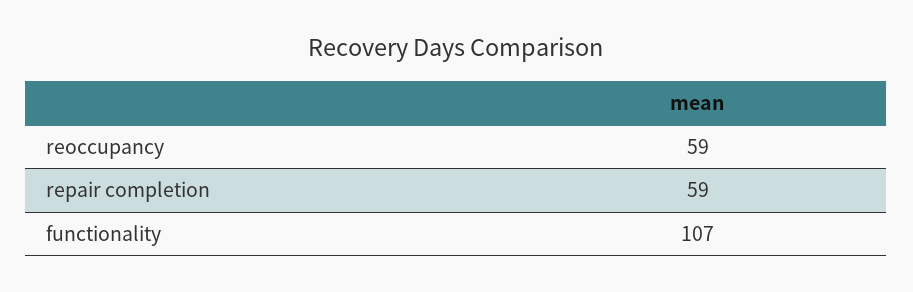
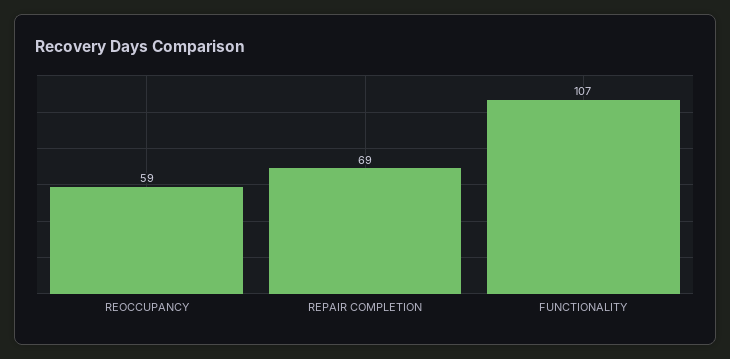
repair completion: 59 -> 69

